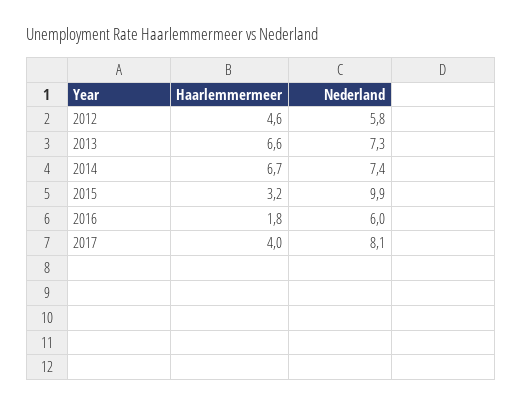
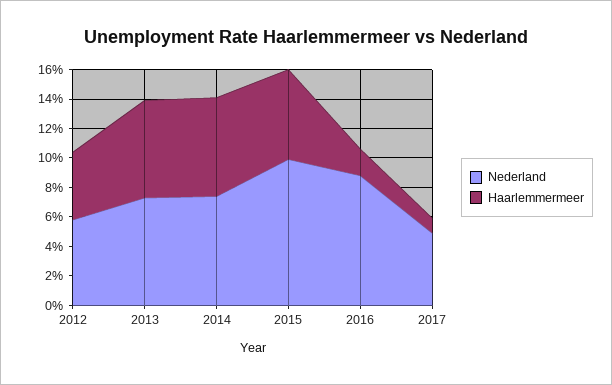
Haarlemmermeer, 2015: 3.2 -> 6
Nederland, 2016: 6 -> 9
Haarlemmermeer, 2017: 4 -> 1
Nederland, 2017: 8.1 -> 5

